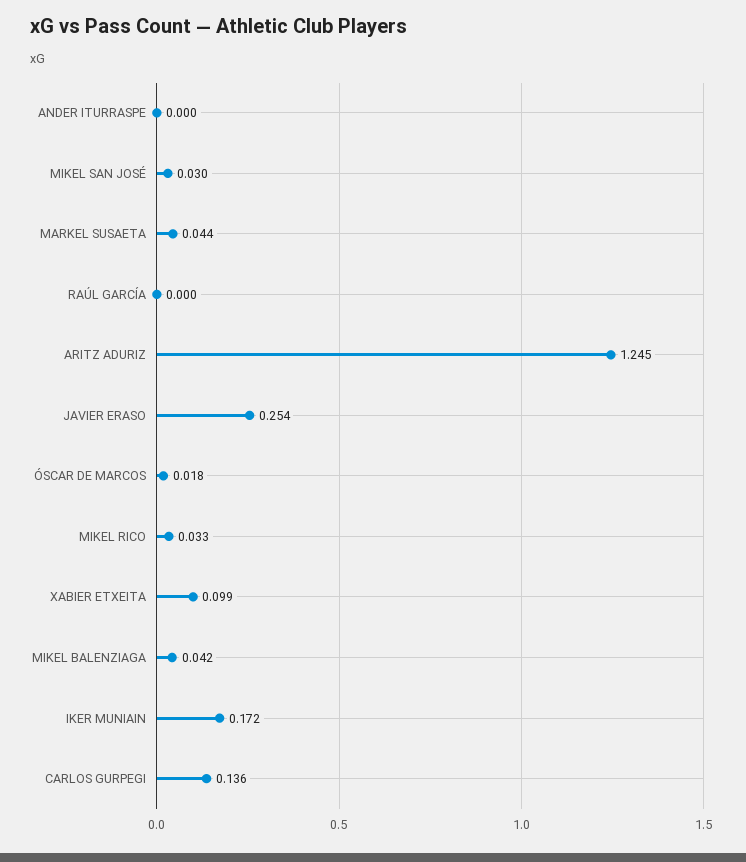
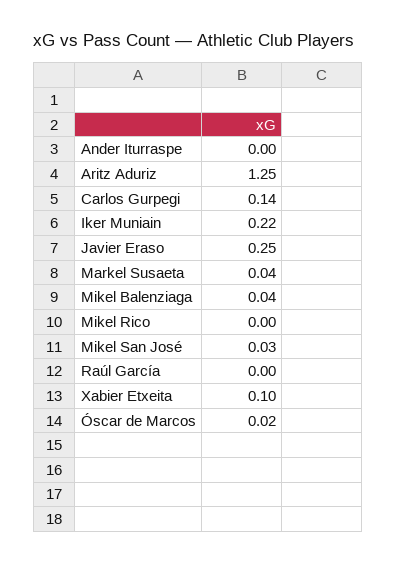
MIKEL RICO: 0.033 -> 0
IKER MUNIAIN: 0.172 -> 0.22

